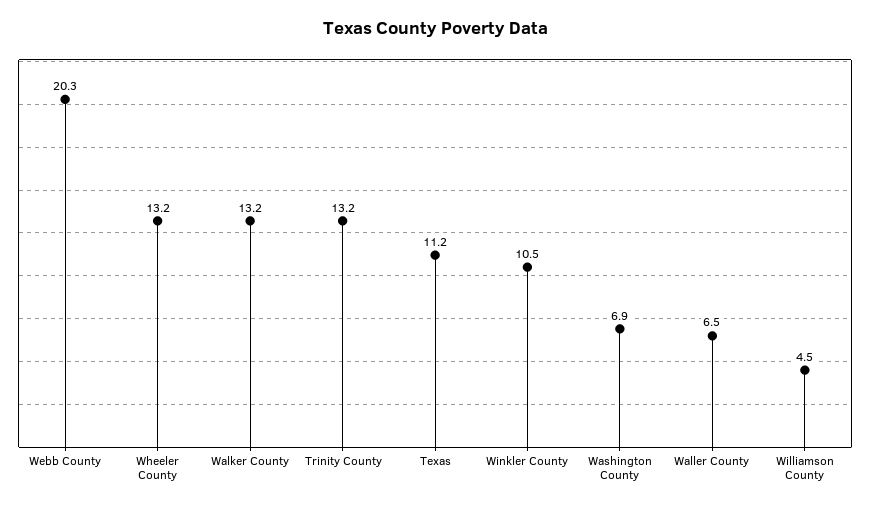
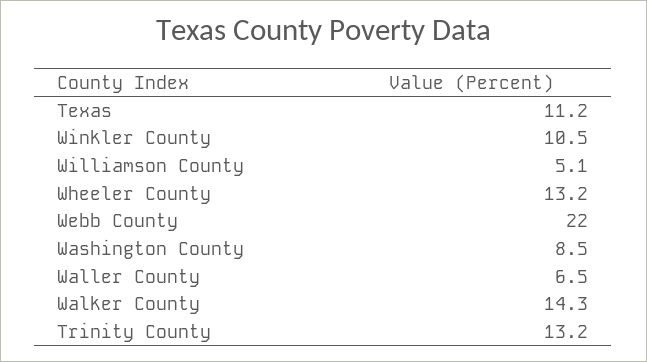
Webb County: 20.3 -> 22
Walker County: 13.2 -> 14.3
Washington County: 6.9 -> 8.5
Williamson County: 4.5 -> 5.1

